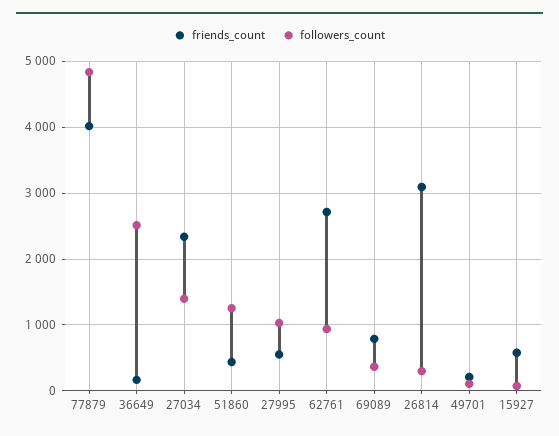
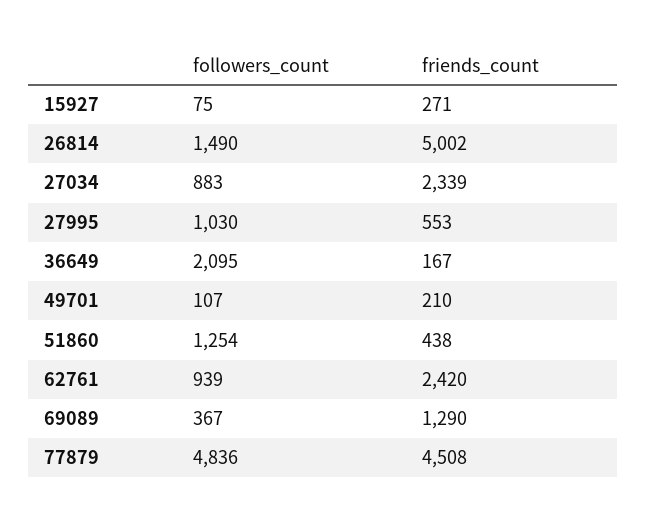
friends_count, 77879: 4000 -> 4508
followers_count, 36649: 2500 -> 2095
followers_count, 27034: 1400 -> 883
friends_count, 62761: 2700 -> 2420
friends_count, 69089: 800 -> 1290
friends_count, 26814: 3100 -> 5002
followers_count, 26814: 300 -> 1490
friends_count, 15927: 600 -> 271

